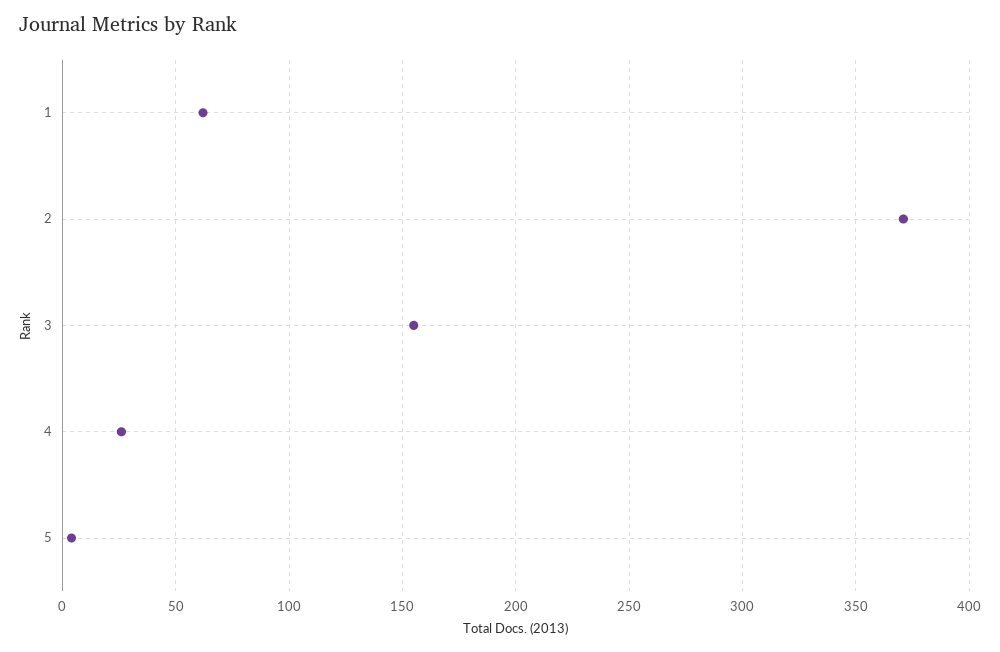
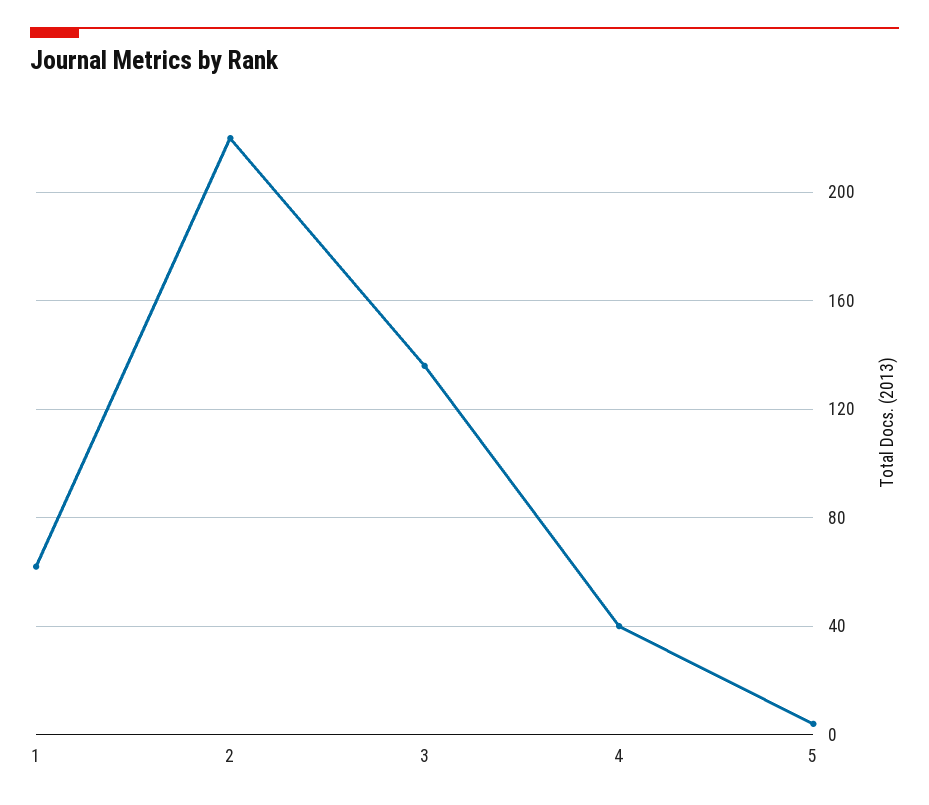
2: 370 -> 220
3: 155 -> 135
4: 25 -> 40

